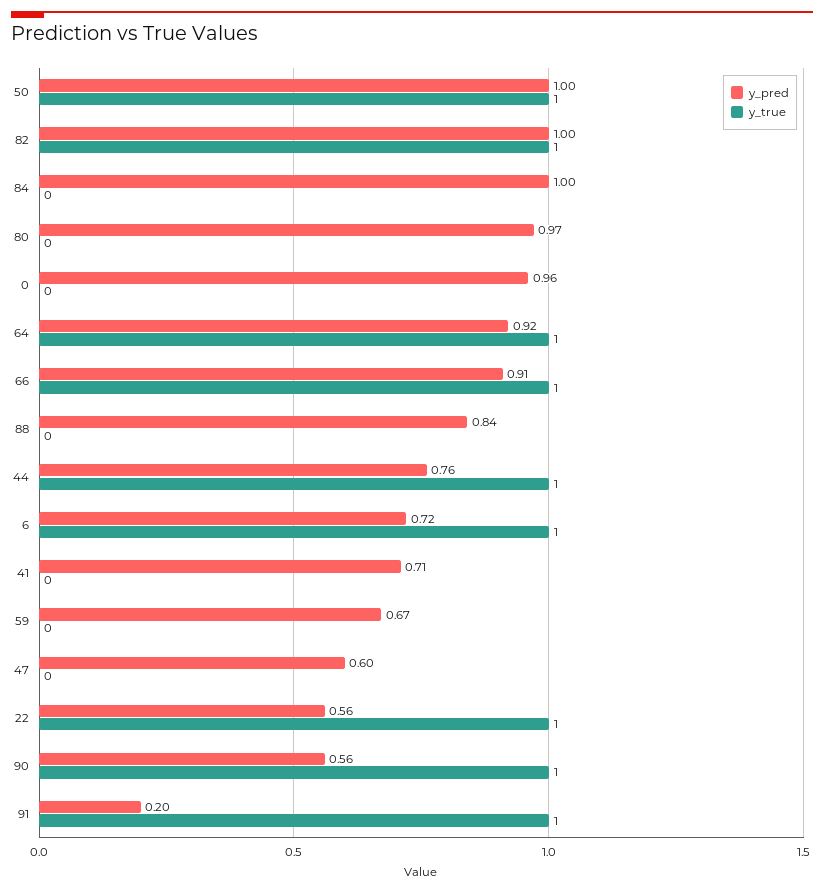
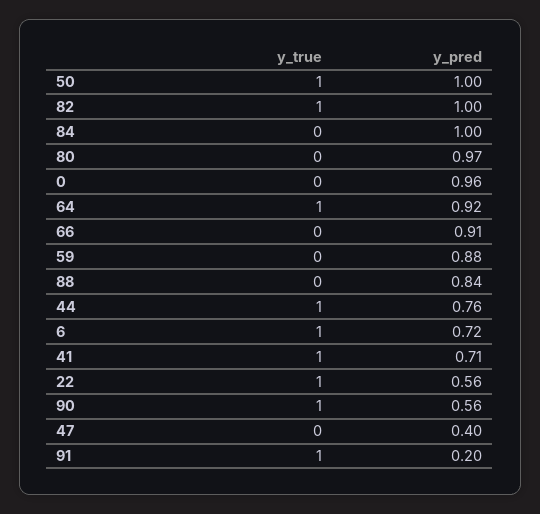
y_true, 66: 1 -> 0
y_true, 41: 0 -> 1
y_pred, 59: 0.67 -> 0.88
y_pred, 47: 0.6 -> 0.4

